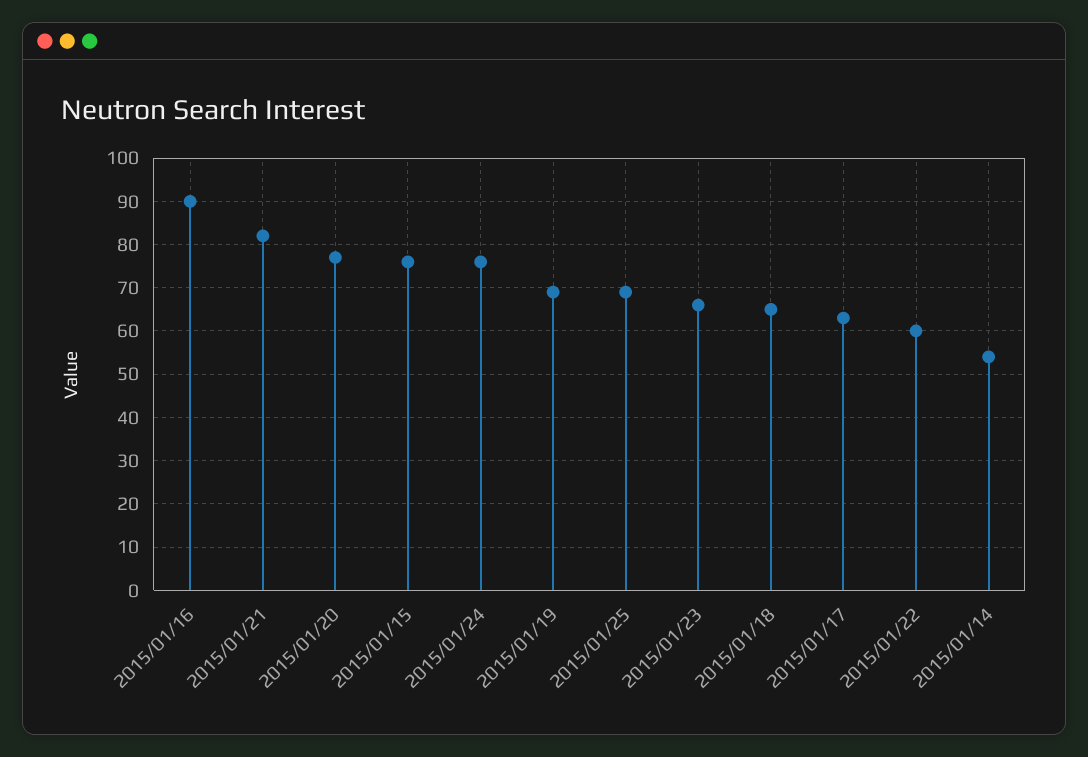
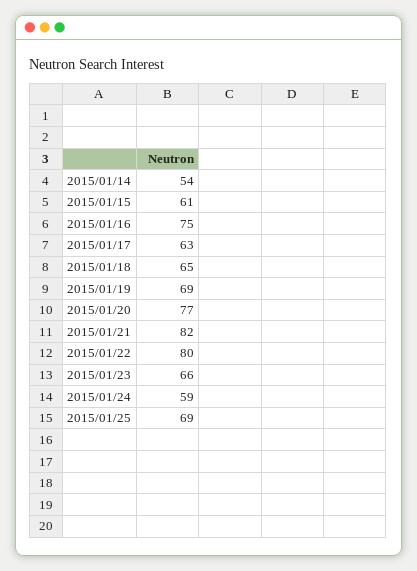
2015/01/16: 90 -> 75
2015/01/15: 75 -> 61
2015/01/24: 75 -> 59
2015/01/22: 60 -> 80

